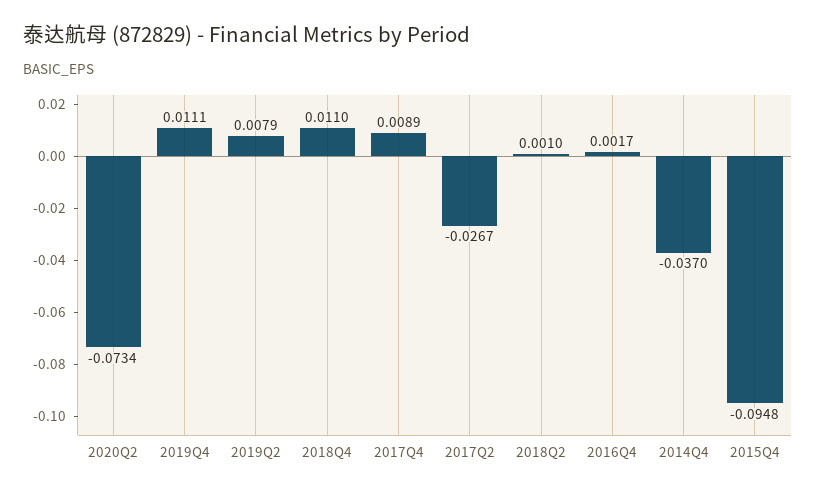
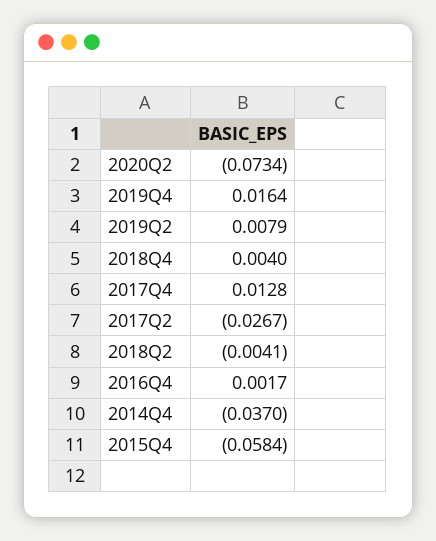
2019Q4: 0.0111 -> 0.0164
2018Q4: 0.011 -> 0.004
2017Q4: 0.0089 -> 0.0128
2018Q2: 0.001 -> -0.0041
2015Q4: -0.0948 -> -0.0584

